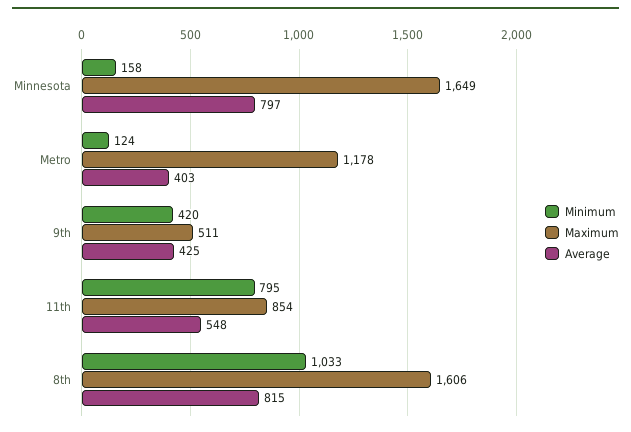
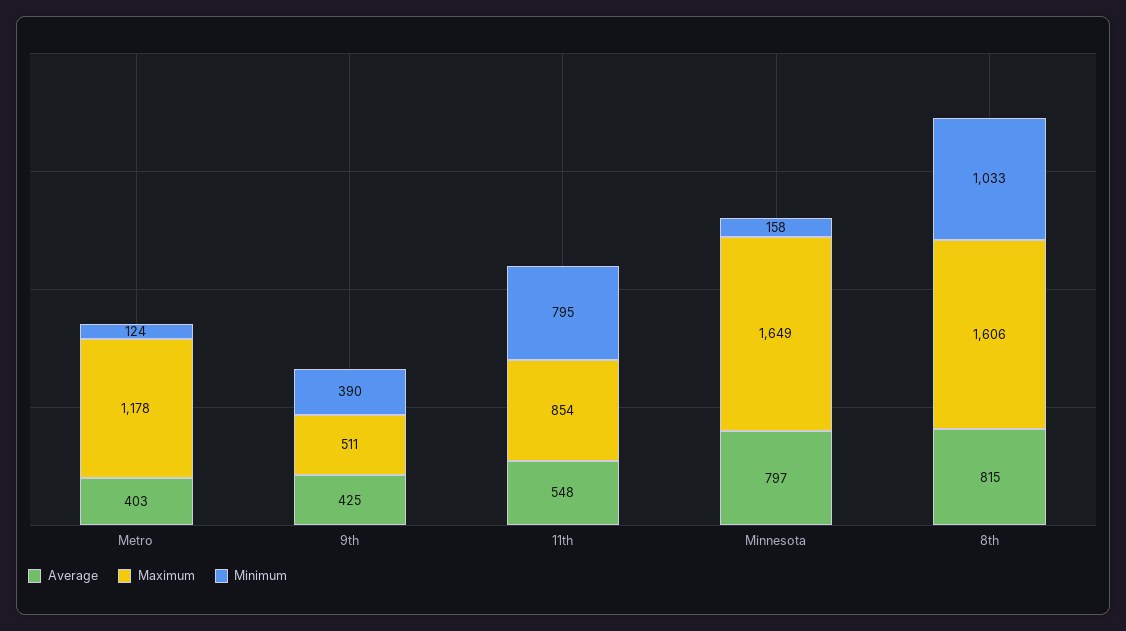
Minimum, 9th: 420 -> 390

